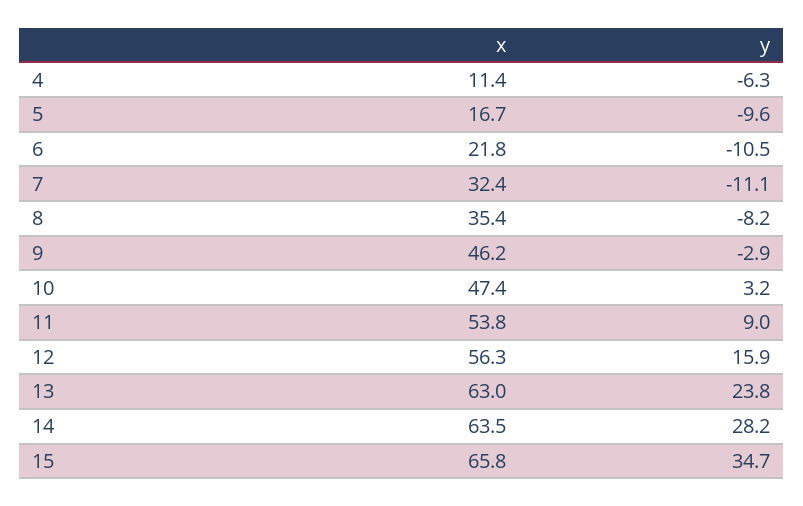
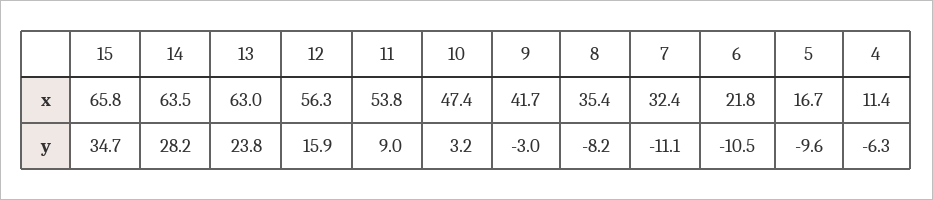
x, 9: 46.2 -> 41.7
y, 9: -2.9 -> -3

